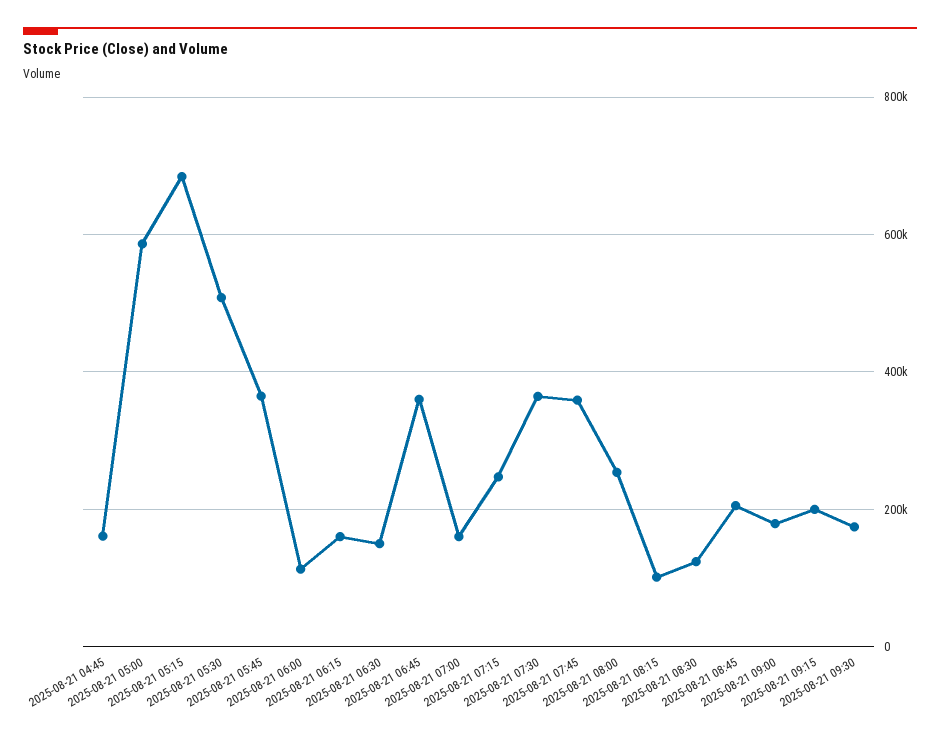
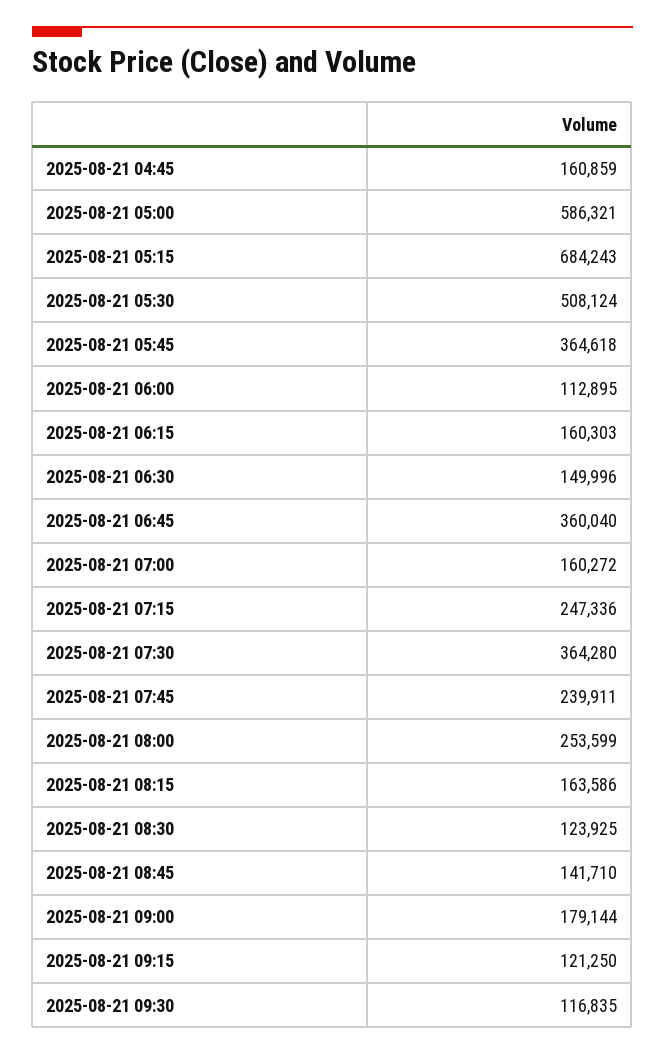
2025-08-21 07:45: 360000 -> 239911
2025-08-21 08:15: 100000 -> 163586
2025-08-21 08:45: 200000 -> 141710
2025-08-21 09:15: 200000 -> 121250
2025-08-21 09:30: 180000 -> 116835

